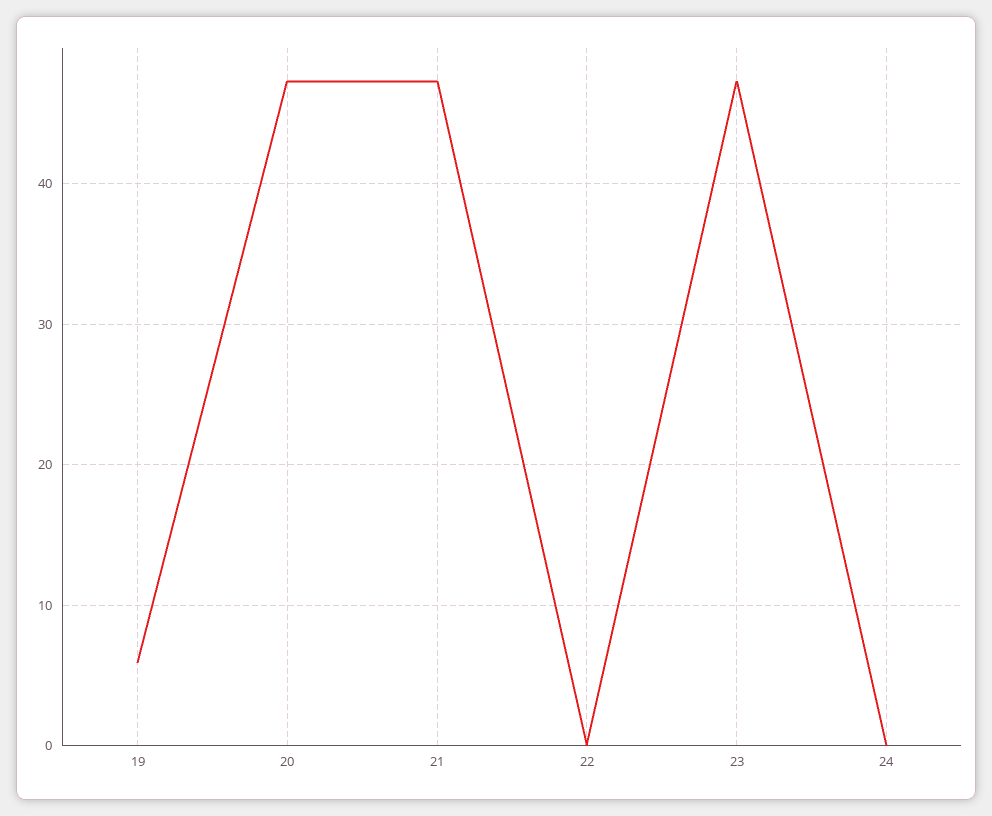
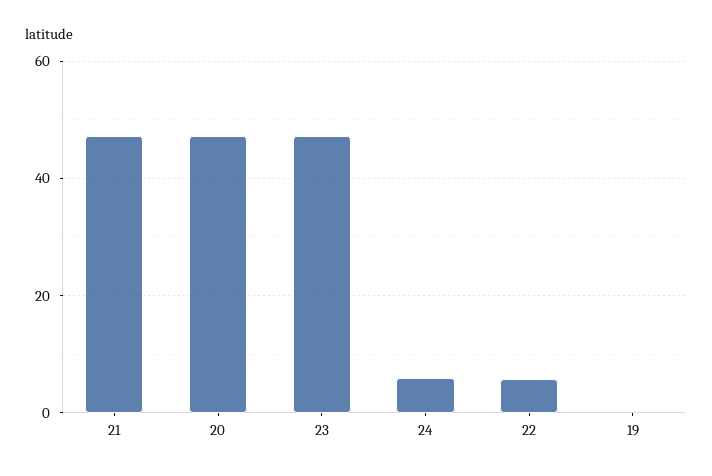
19: 6 -> 0
22: 0 -> 6
24: 0 -> 6

